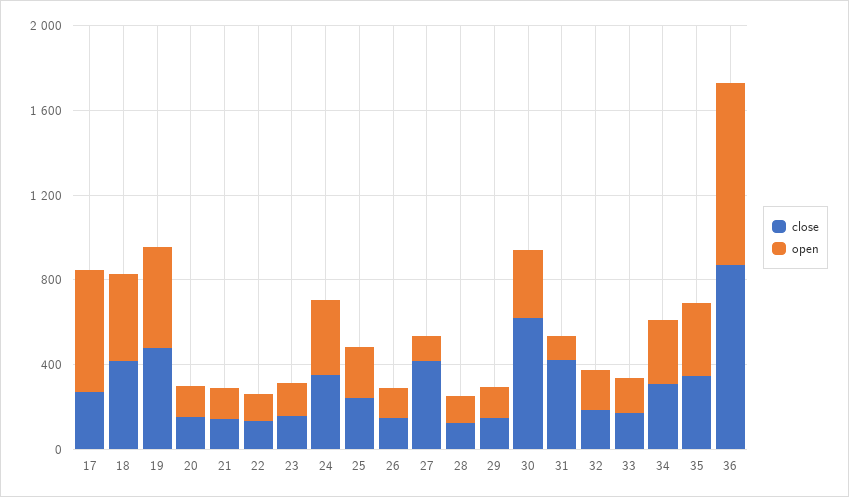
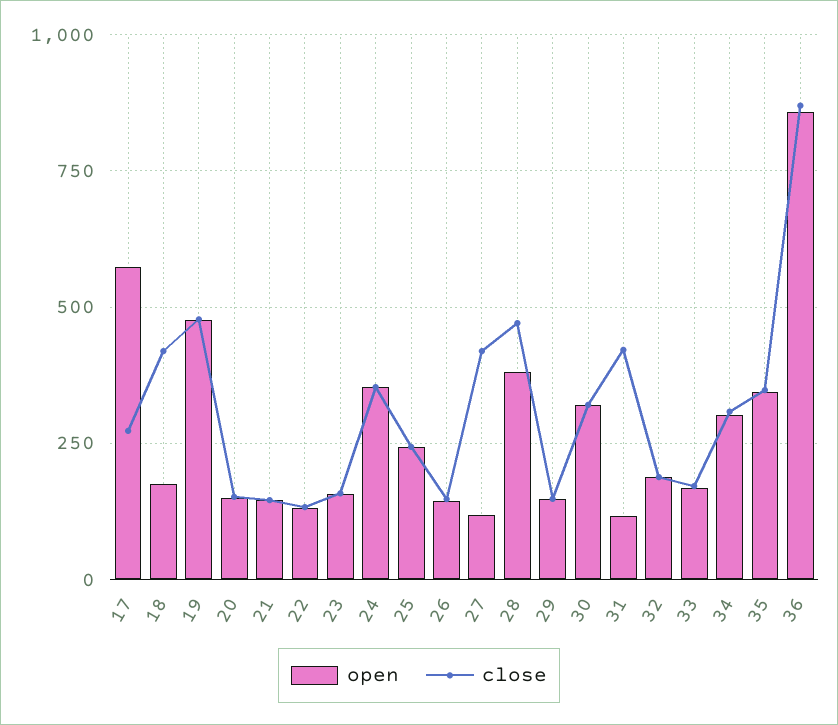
open, 18: 400 -> 175
close, 28: 100 -> 475
open, 28: 100 -> 375
close, 30: 600 -> 325

